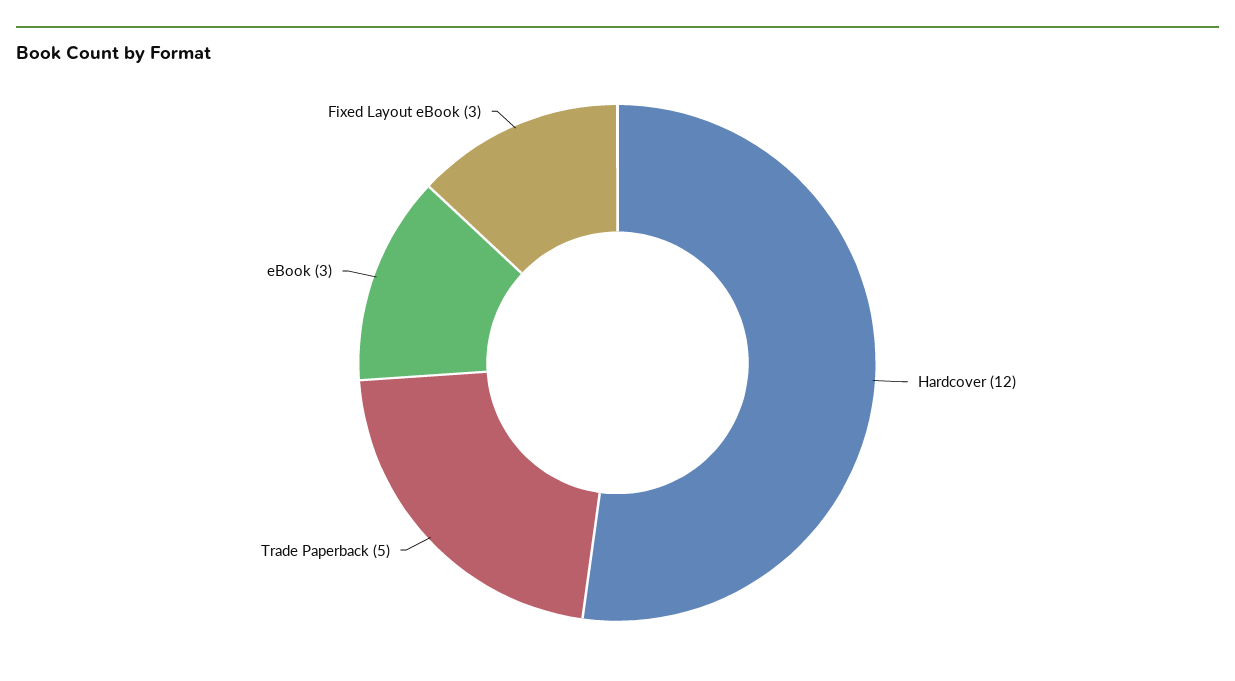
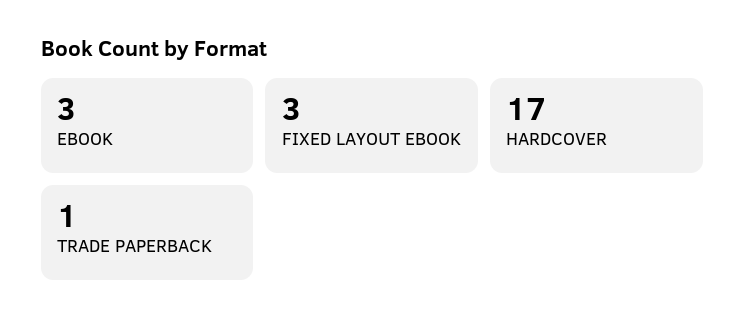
Hardcover: 12 -> 17
Trade Paperback: 5 -> 1

